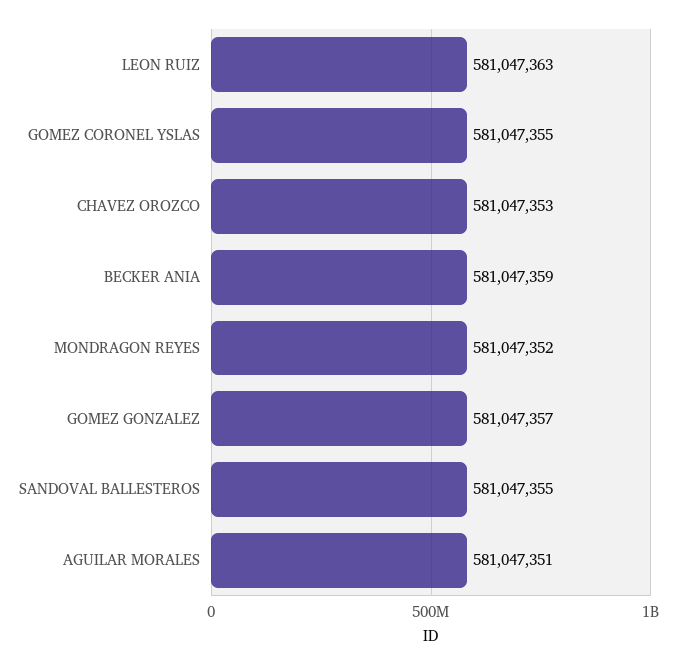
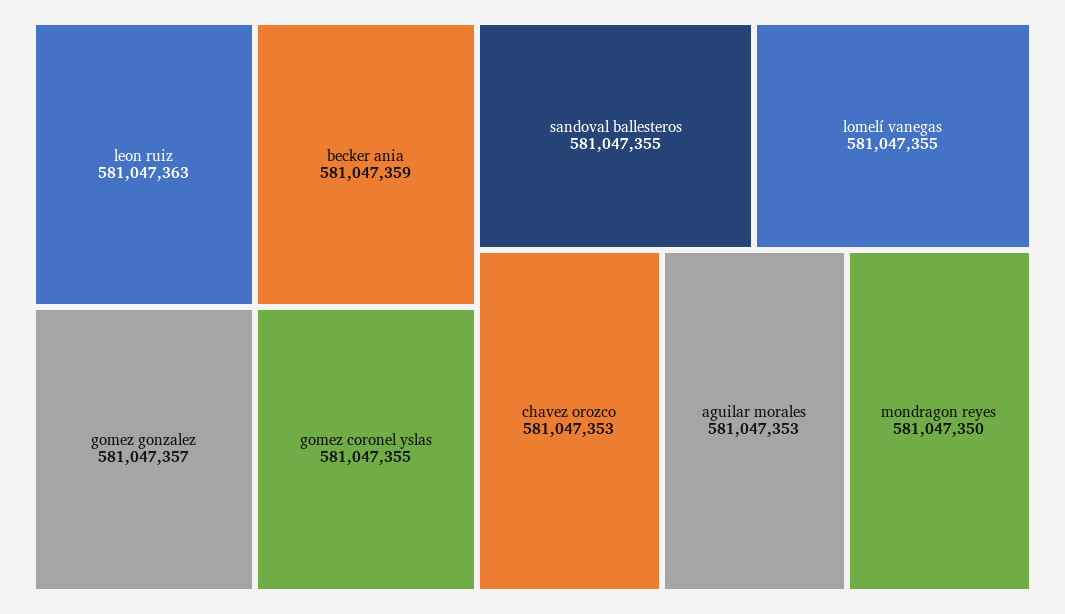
MONDRAGON REYES: 581047352 -> 581047350
AGUILAR MORALES: 581047351 -> 581047353
lomelí vanegas: none -> 581047355

